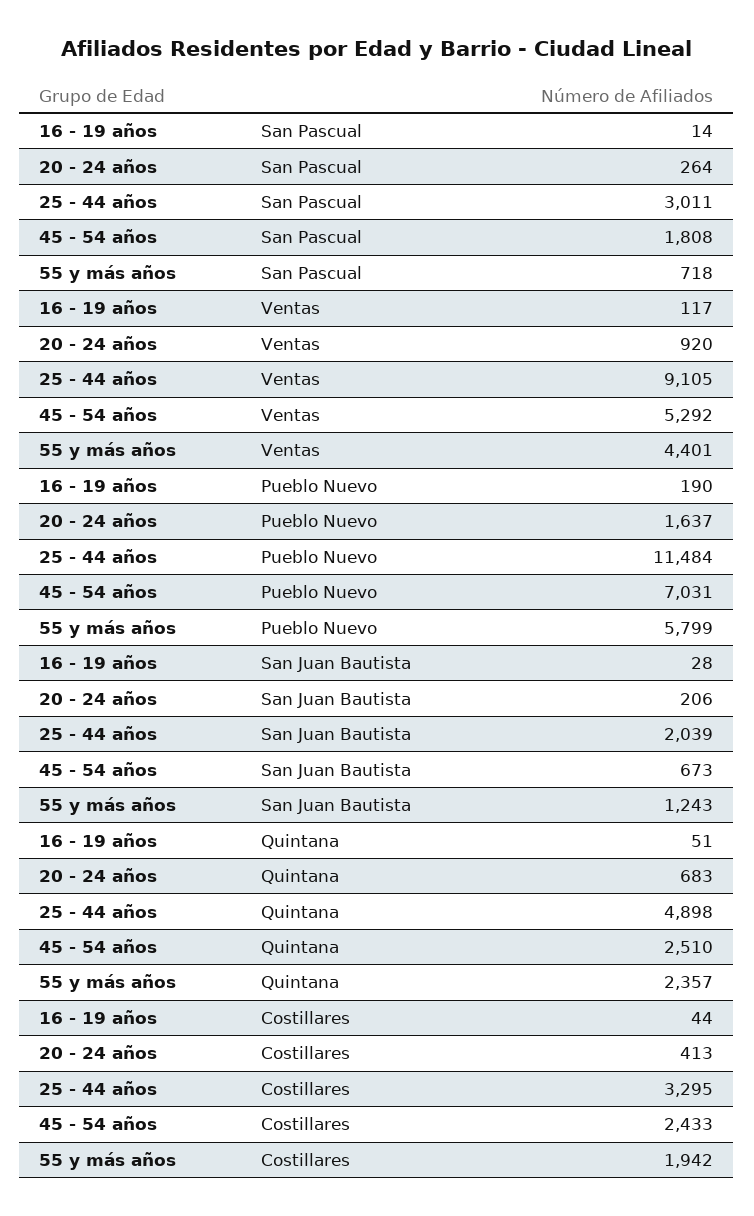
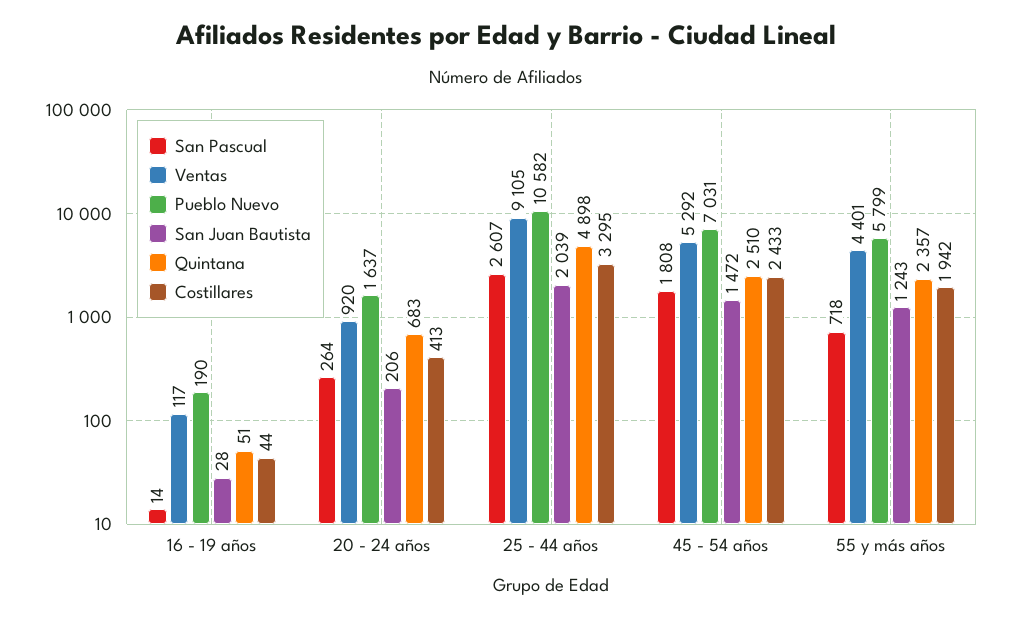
San Pascual, 25 - 44 años: 3011 -> 2607
Pueblo Nuevo, 25 - 44 años: 11484 -> 10582
San Juan Bautista, 45 - 54 años: 673 -> 1472

